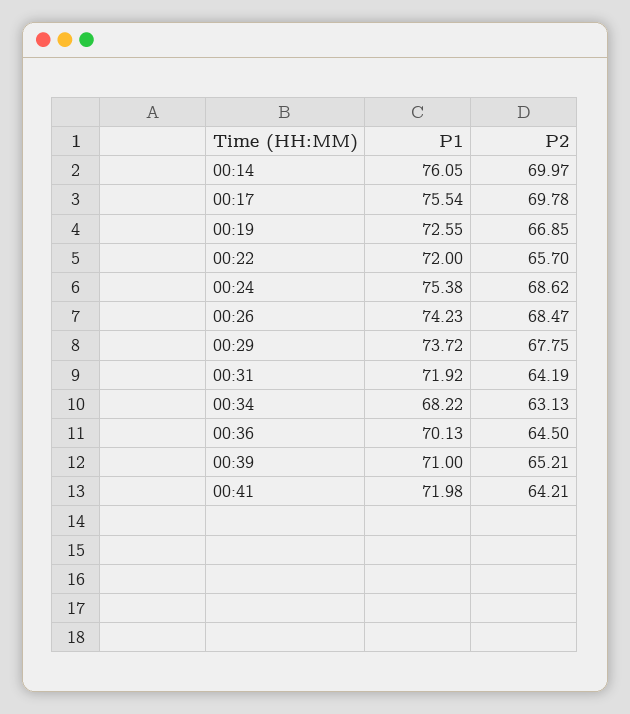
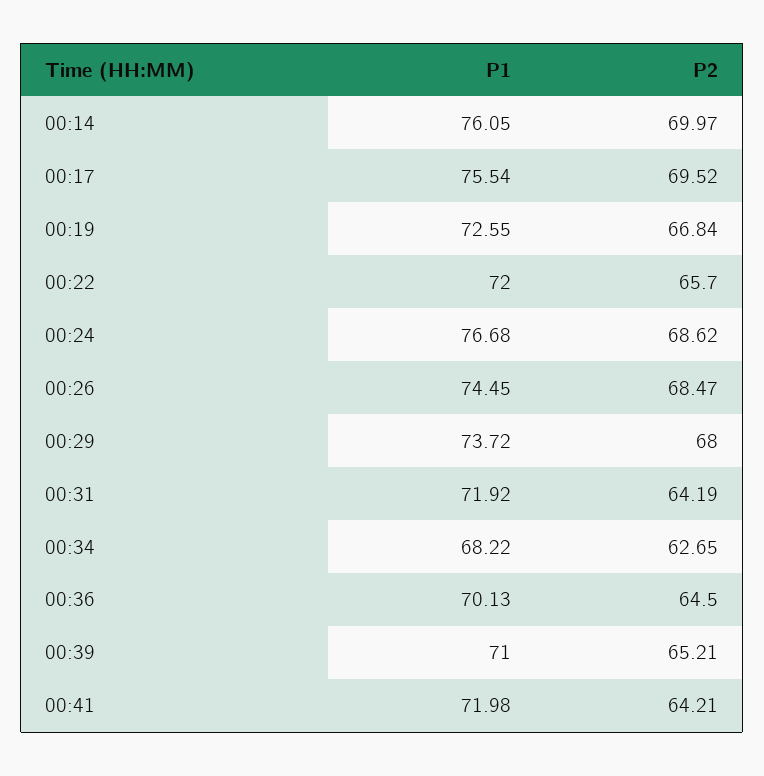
P2, 00:17: 69.78 -> 69.52
P2, 00:19: 66.85 -> 66.84
P1, 00:24: 75.38 -> 76.68
P1, 00:26: 74.23 -> 74.45
P2, 00:29: 67.75 -> 68
P2, 00:34: 63.13 -> 62.65

